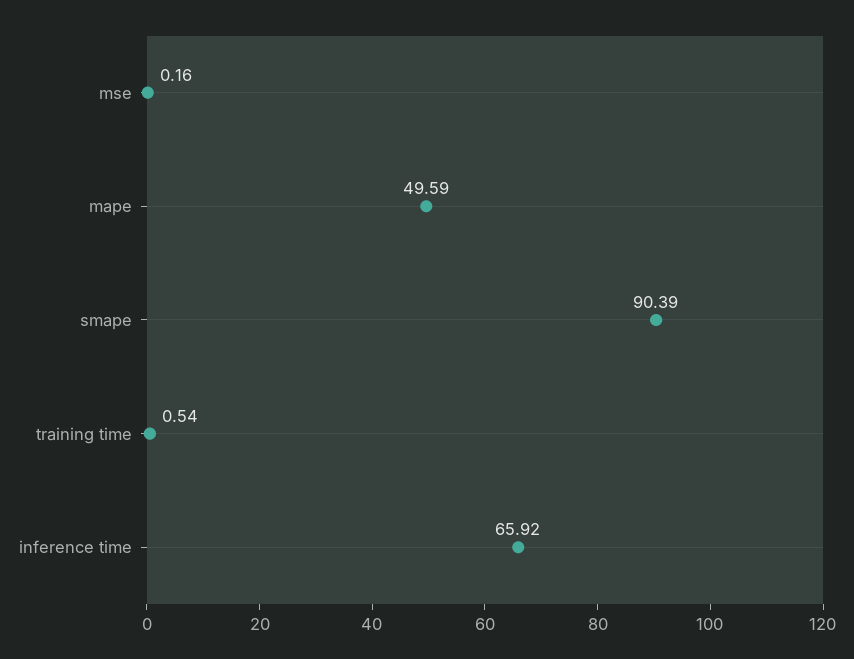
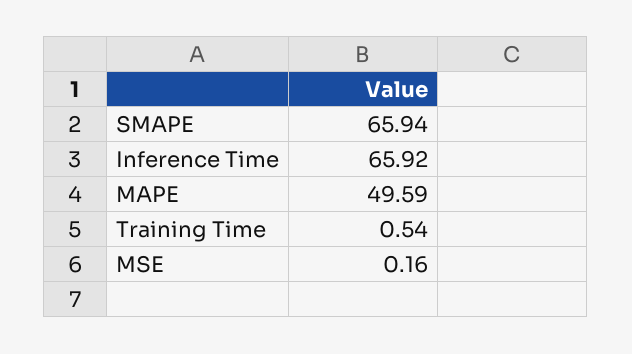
smape: 90.39 -> 65.94

